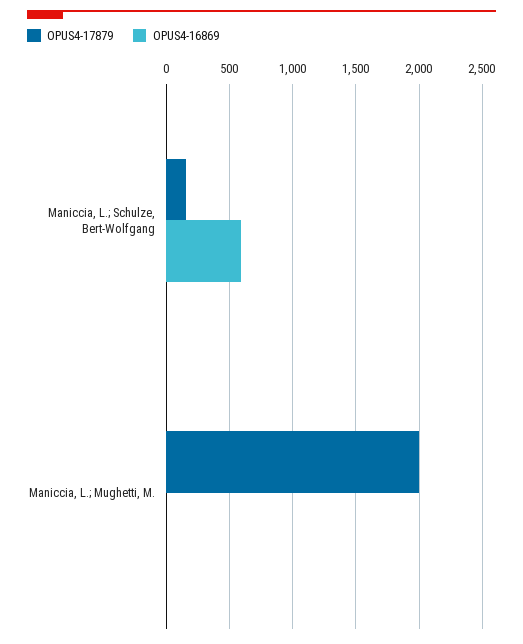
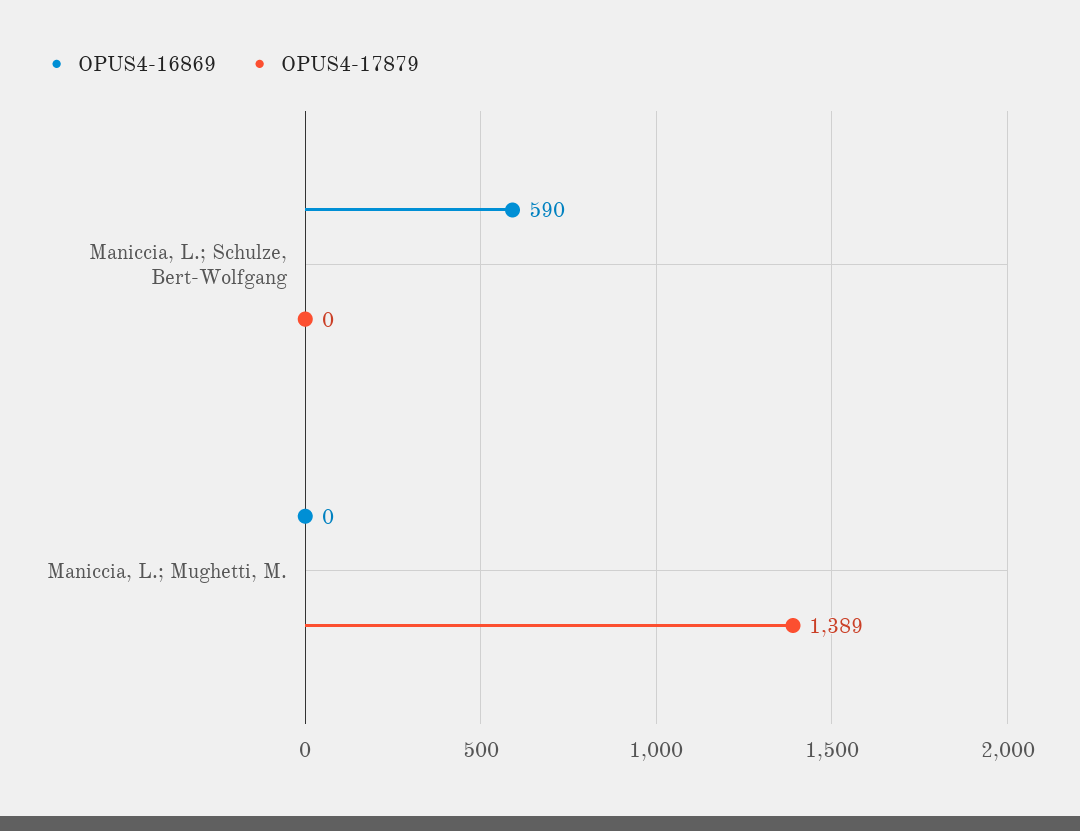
OPUS4-17879, Maniccia, L.; Schulze, Bert-Wolfgang: 150 -> 0
OPUS4-17879, Maniccia, L.; Mughetti, M.: 2000 -> 1389

